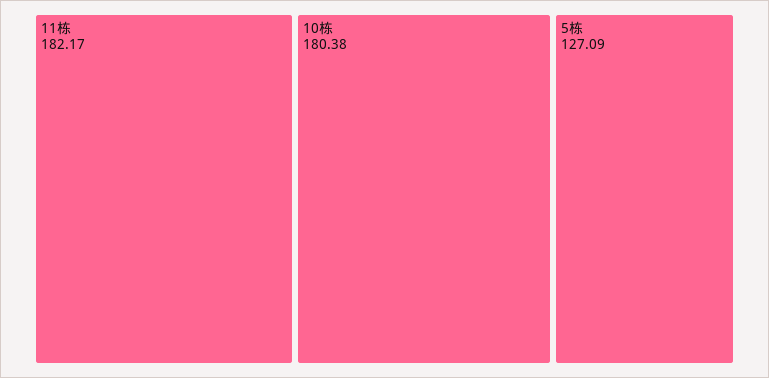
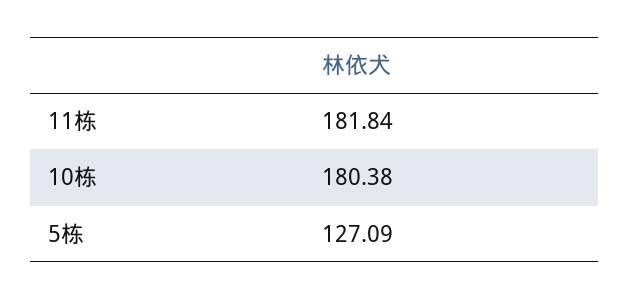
11栋: 182.17 -> 181.84

